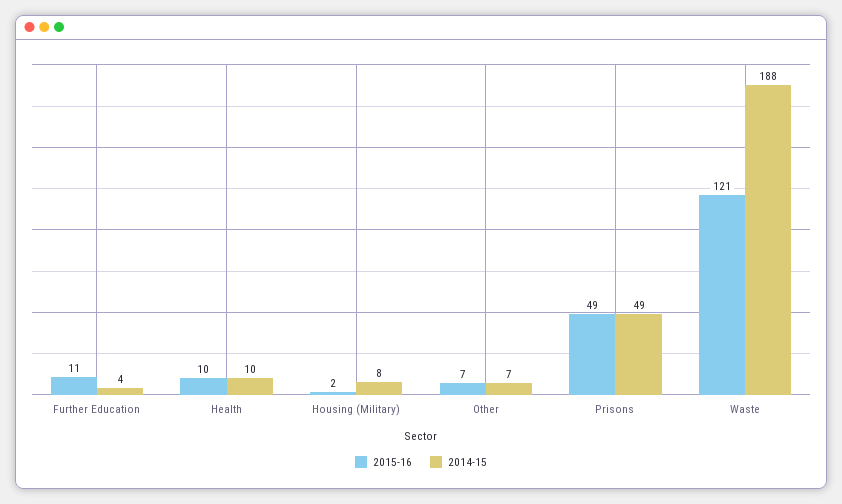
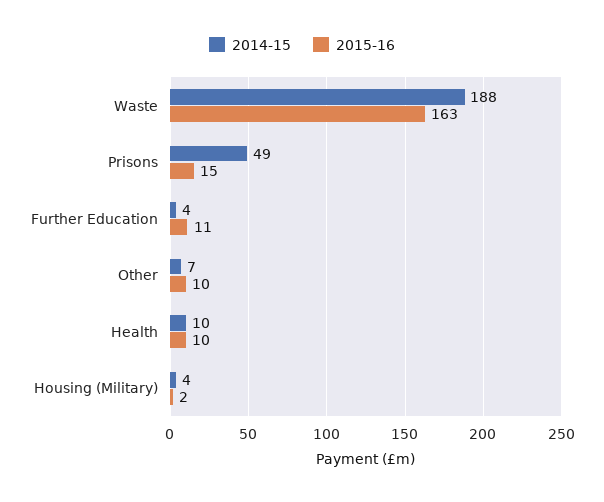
2014-15, Housing (Military): 8 -> 4
2015-16, Other: 7 -> 10
2015-16, Prisons: 49 -> 15
2015-16, Waste: 121 -> 163

